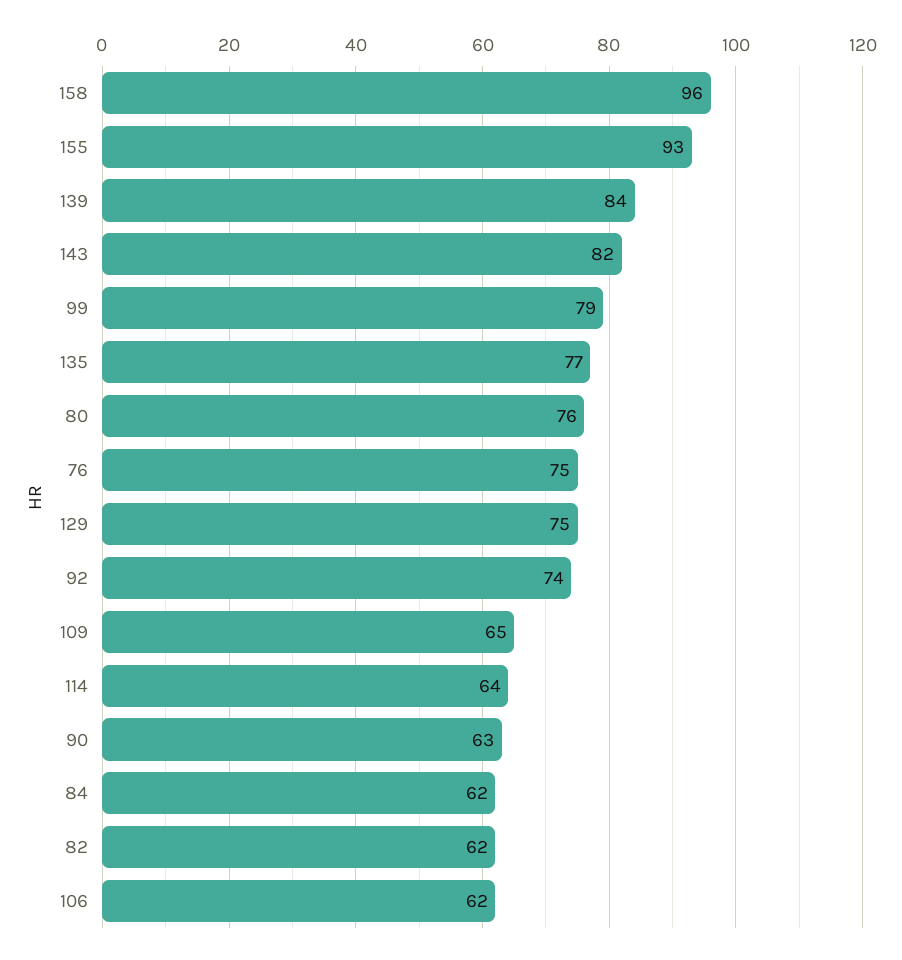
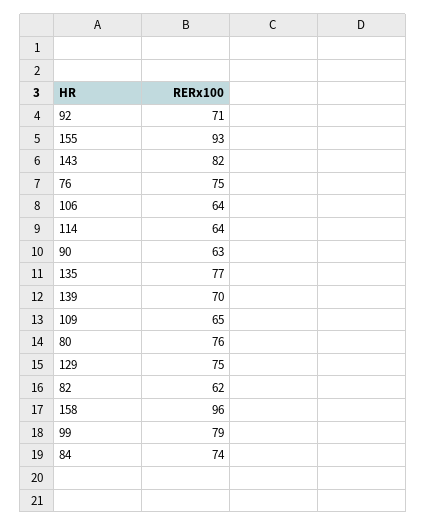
139: 84 -> 70
92: 74 -> 71
84: 62 -> 74
106: 62 -> 64

